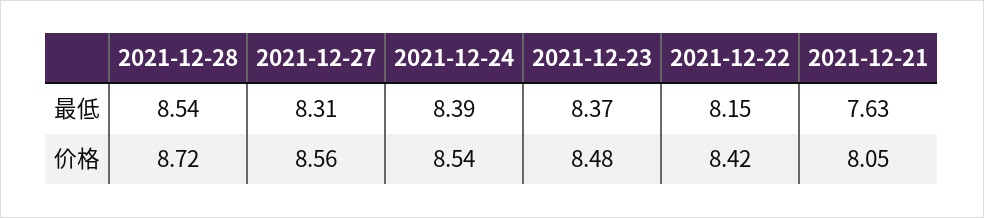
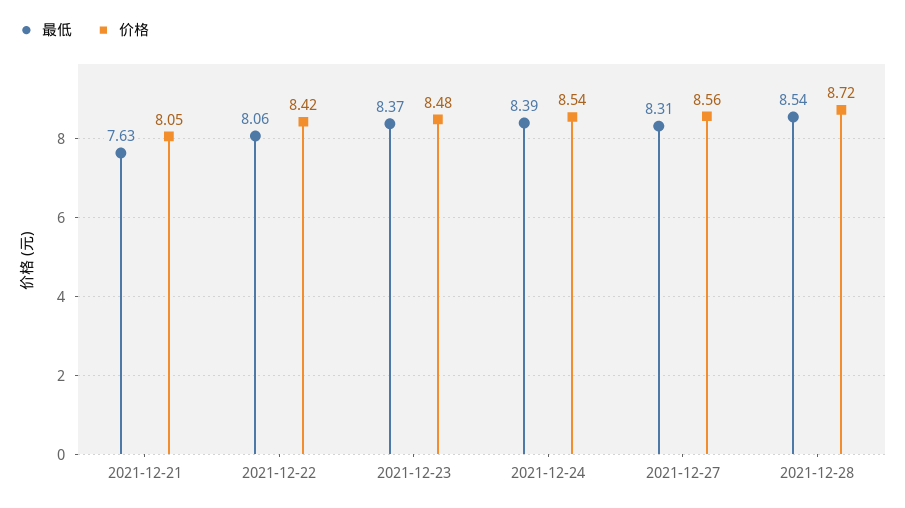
最低, 2021-12-22: 8.15 -> 8.06

